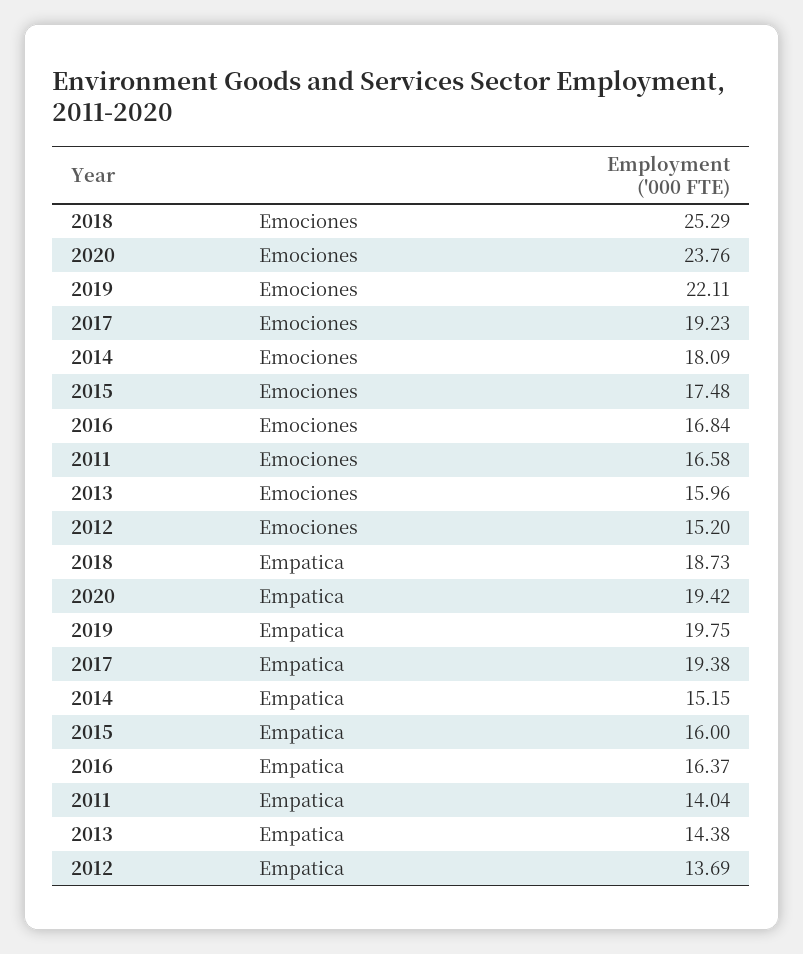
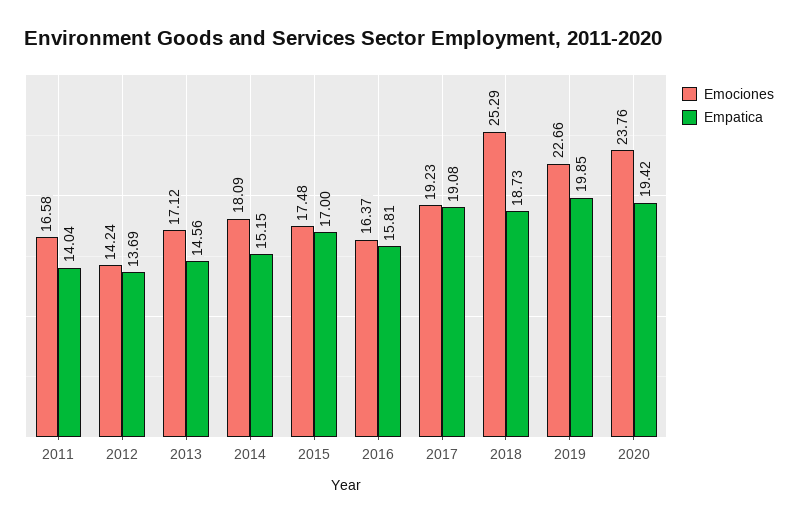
Emociones, 2019: 22.11 -> 22.66
Emociones, 2016: 16.84 -> 16.37
Emociones, 2013: 15.96 -> 17.12
Emociones, 2012: 15.2 -> 14.24
Empatica, 2019: 19.75 -> 19.85
Empatica, 2017: 19.38 -> 19.08
Empatica, 2015: 16 -> 17
Empatica, 2016: 16.37 -> 15.81
Empatica, 2013: 14.38 -> 14.56

